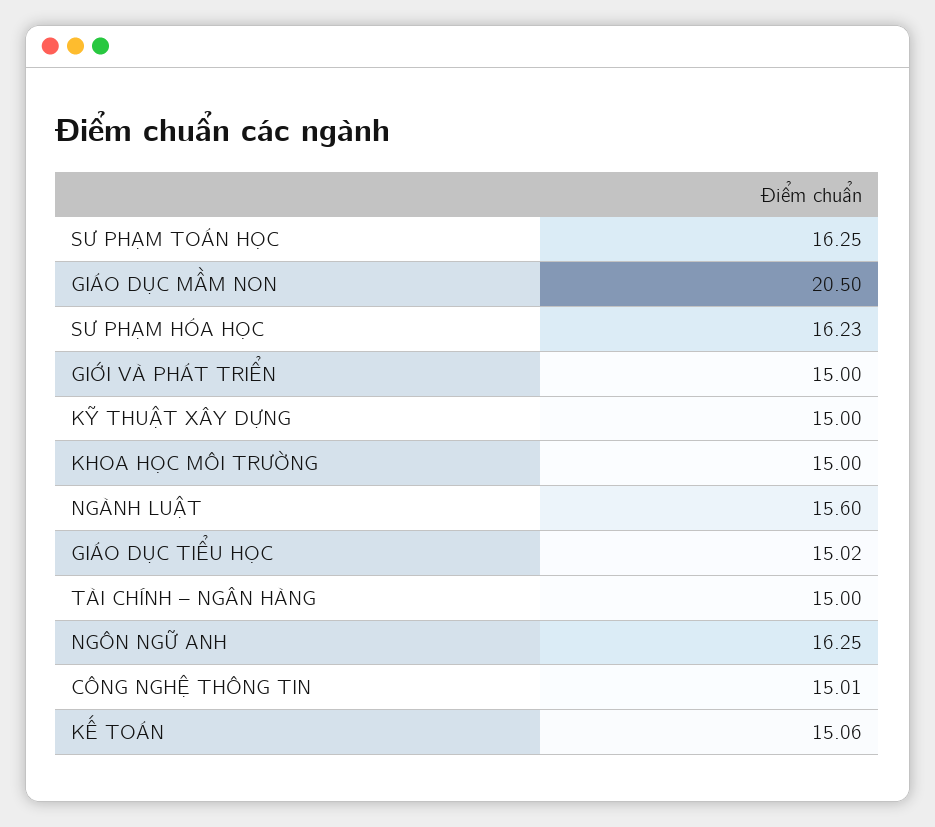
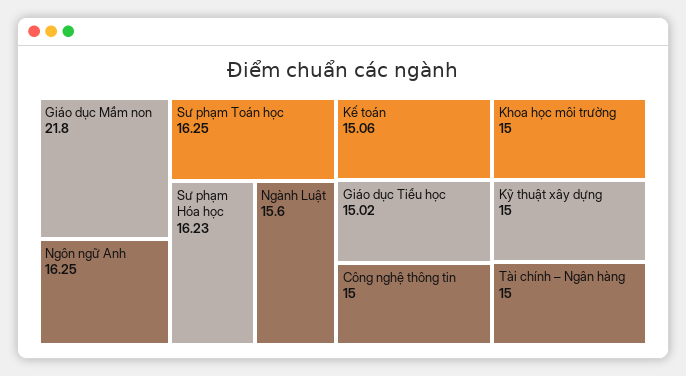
GIÁO DỤC MẦM NON: 20.5 -> 21.8
GIỚI VÀ PHÁT TRIỂN: 15 -> none
CÔNG NGHỆ THÔNG TIN: 15.01 -> 15

